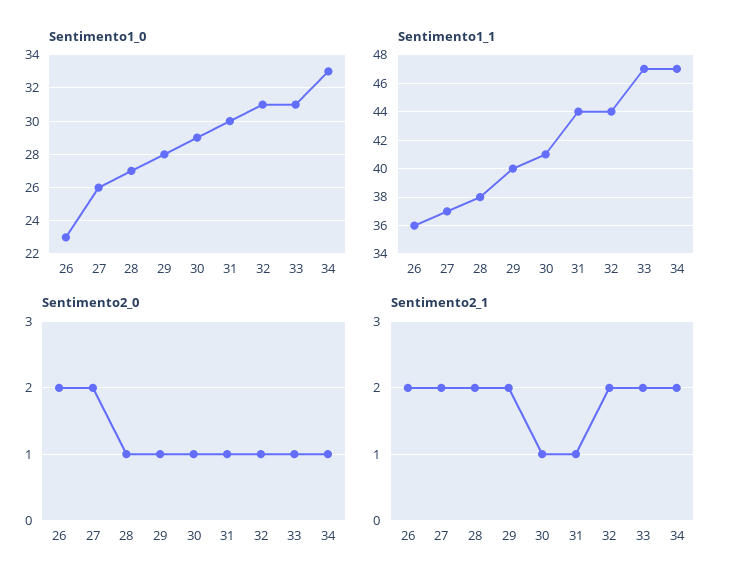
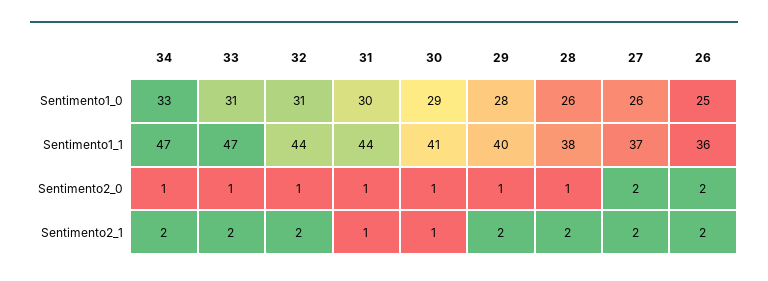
Sentimento1_0, 26: 23 -> 25
Sentimento1_0, 28: 27 -> 26

